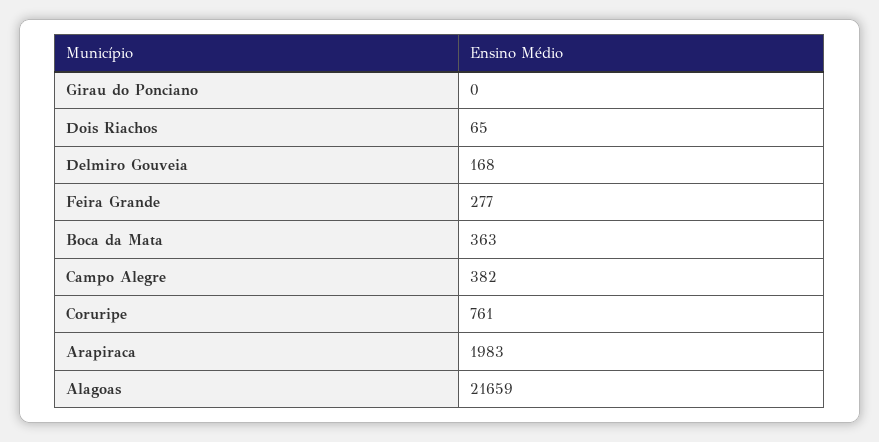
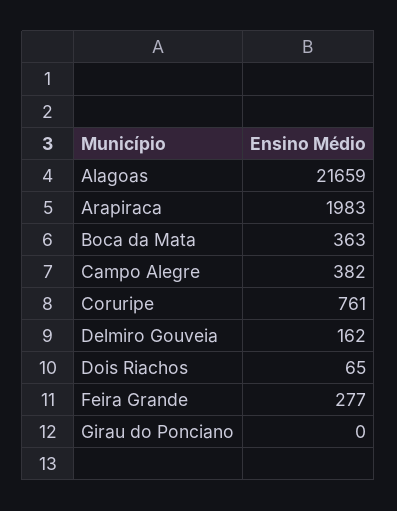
Delmiro Gouveia: 168 -> 162

